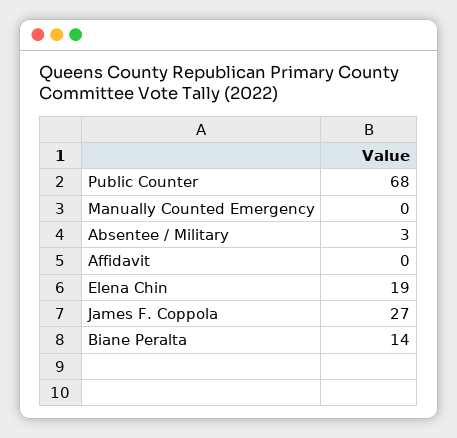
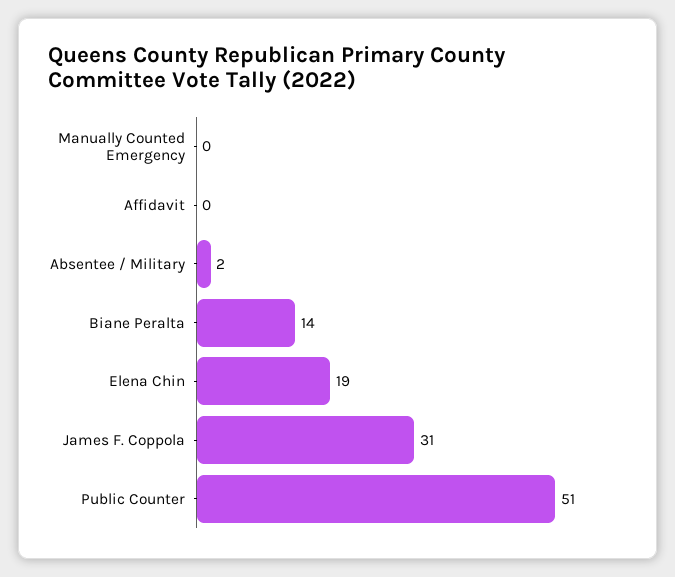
Public Counter: 68 -> 51
Absentee / Military: 3 -> 2
James F. Coppola: 27 -> 31

